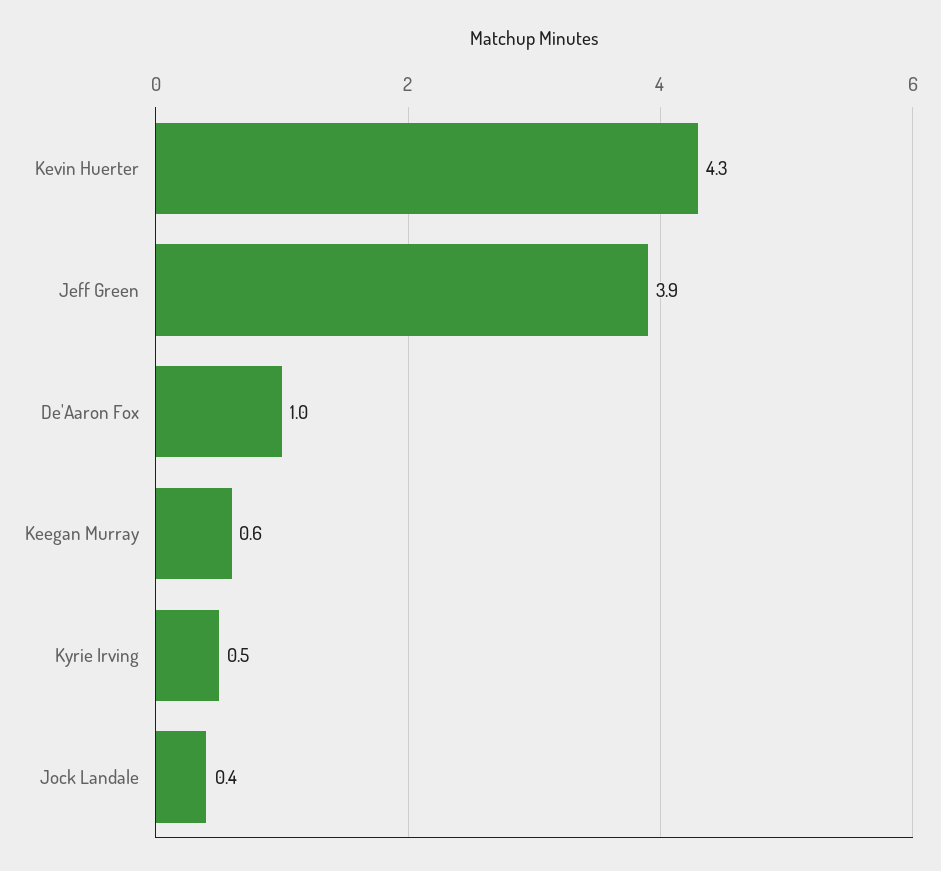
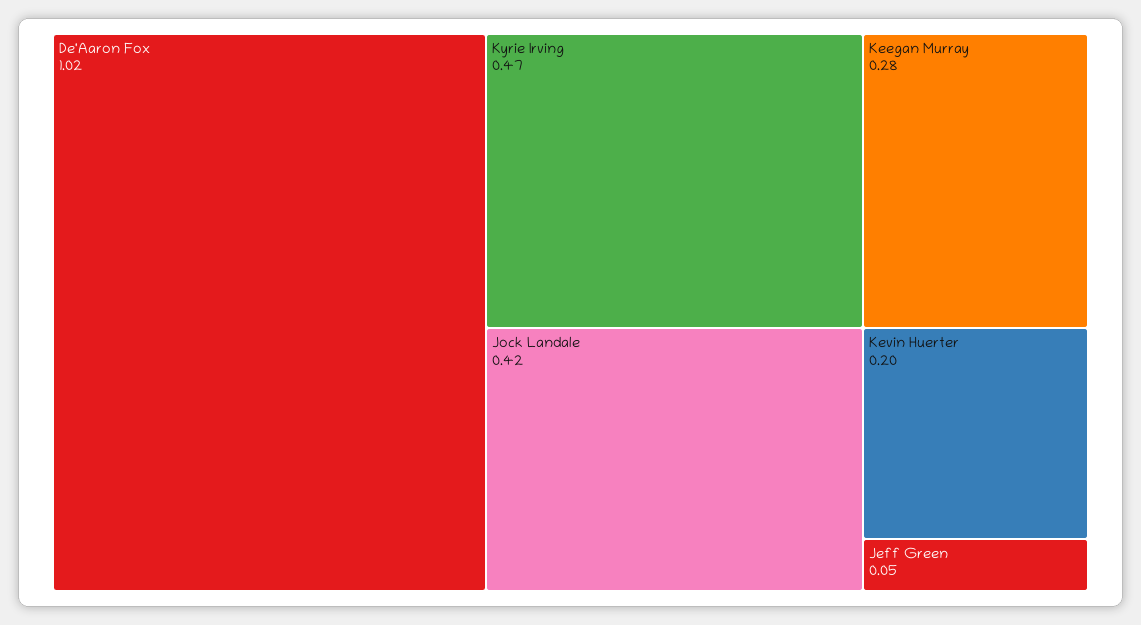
Kevin Huerter: 4.3 -> 0.2
Jeff Green: 3.9 -> 0.05
Keegan Murray: 0.6 -> 0.28

